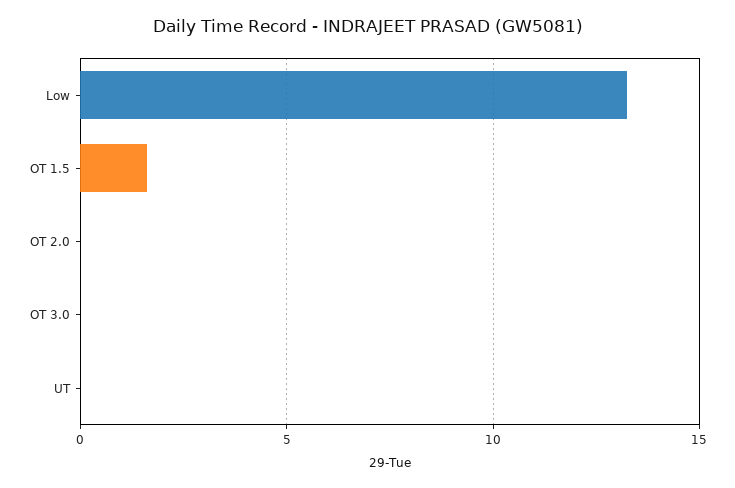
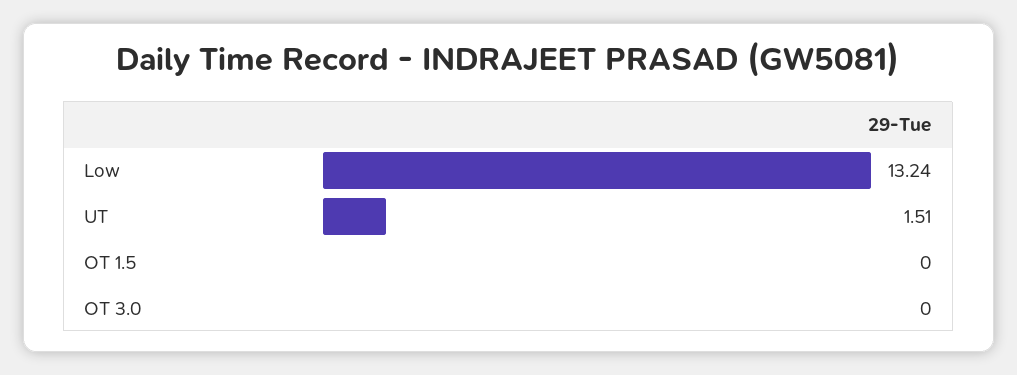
OT 1.5: 1.5 -> 0
OT 2.0: 0 -> none
UT: 0 -> 1.51

